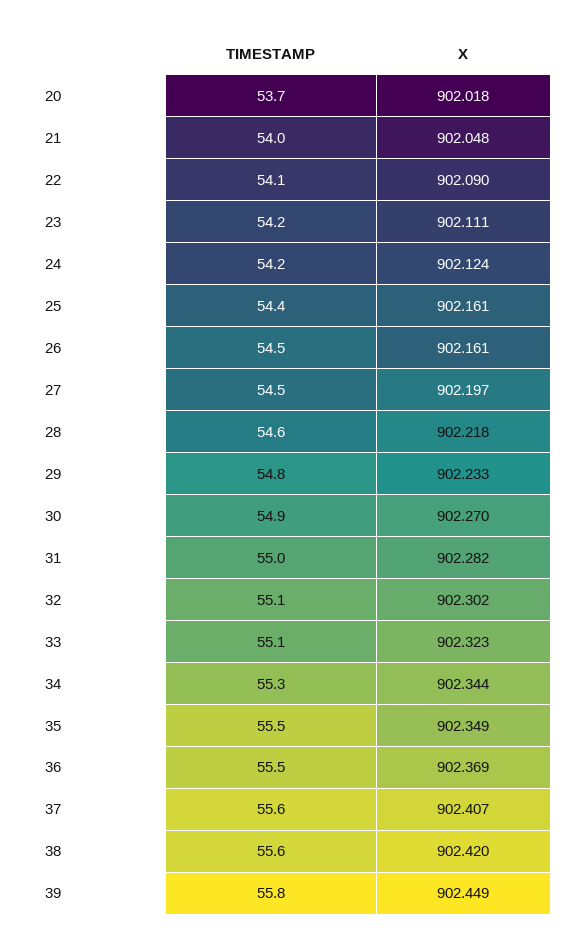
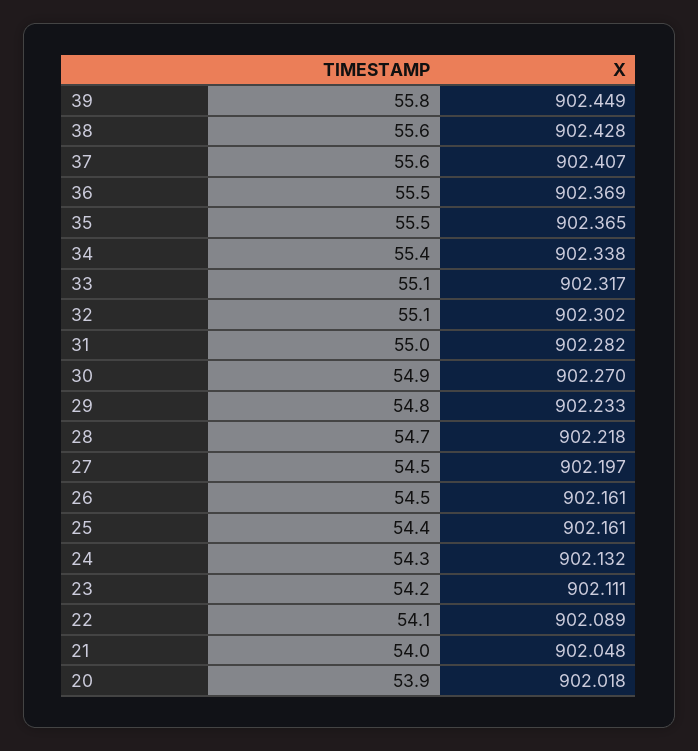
TIMESTAMP, 20: 53.7 -> 53.9
X, 22: 902.09 -> 902.089
TIMESTAMP, 24: 54.2 -> 54.3
X, 24: 902.124 -> 902.132
TIMESTAMP, 28: 54.6 -> 54.7
X, 33: 902.323 -> 902.317
TIMESTAMP, 34: 55.3 -> 55.4
X, 34: 902.344 -> 902.338
X, 35: 902.349 -> 902.365
X, 38: 902.42 -> 902.428

